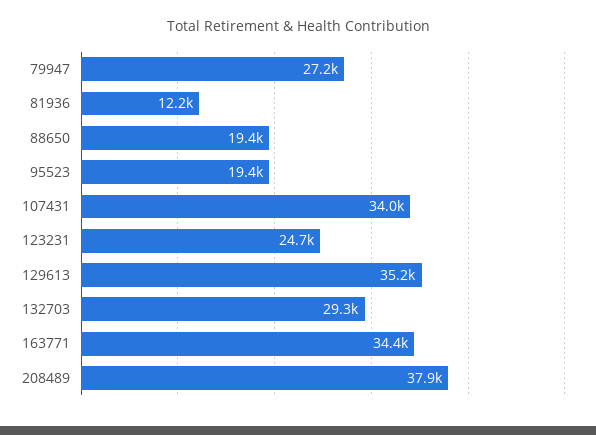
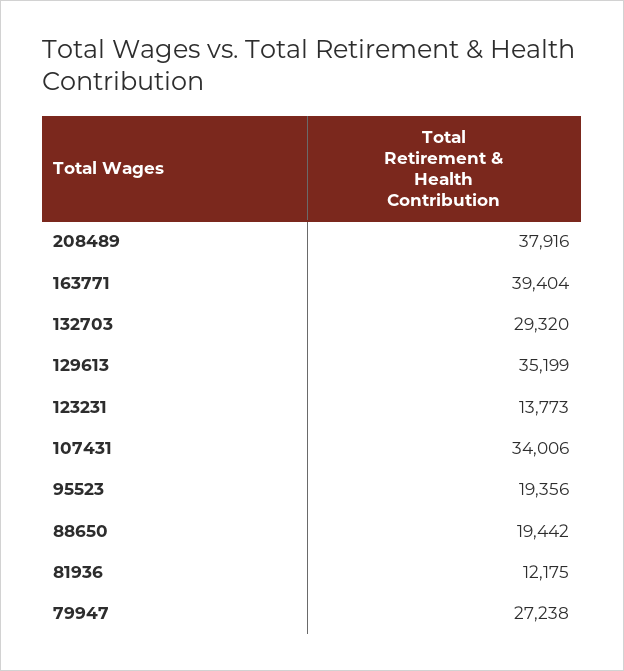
123231: 24700 -> 13773
163771: 34400 -> 39404

